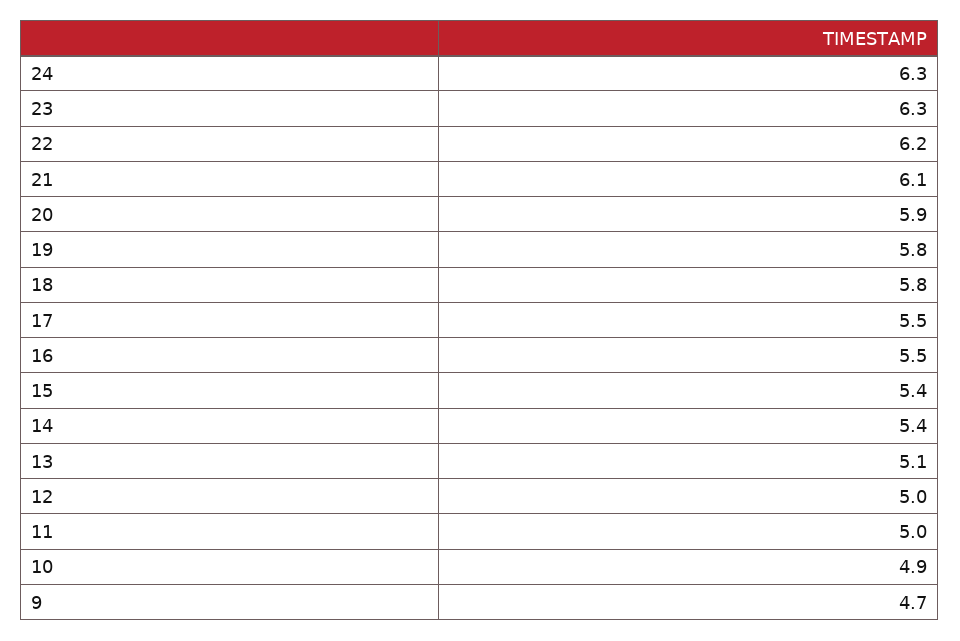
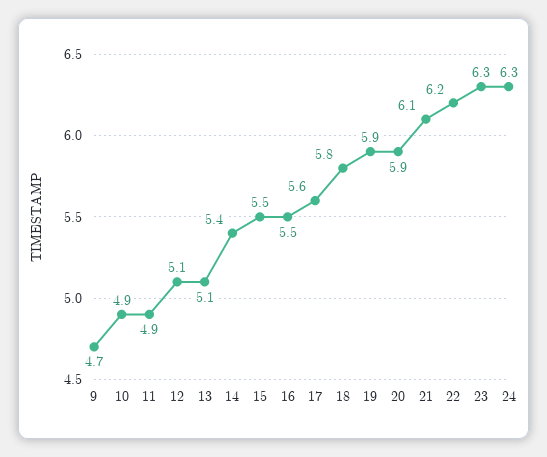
19: 5.8 -> 5.9
17: 5.5 -> 5.6
15: 5.4 -> 5.5
12: 5 -> 5.1
11: 5 -> 4.9

